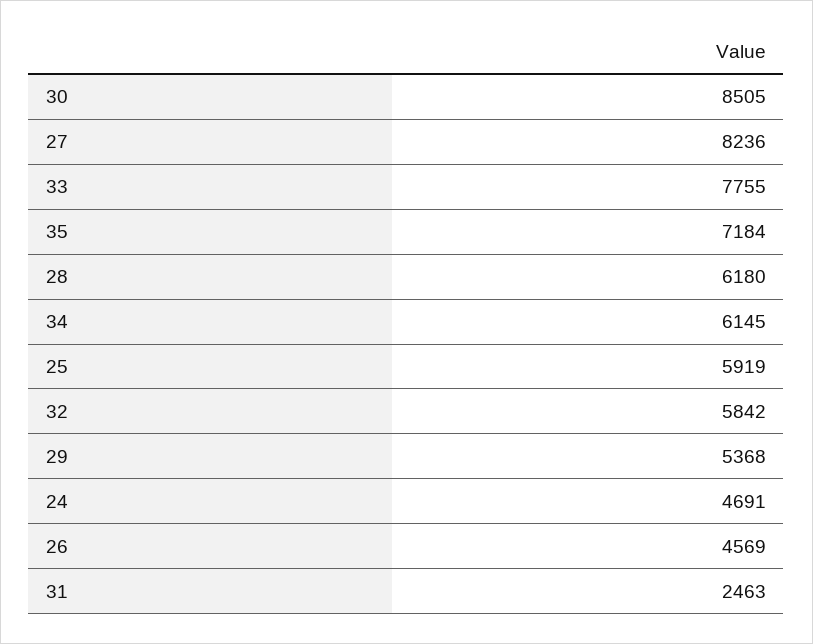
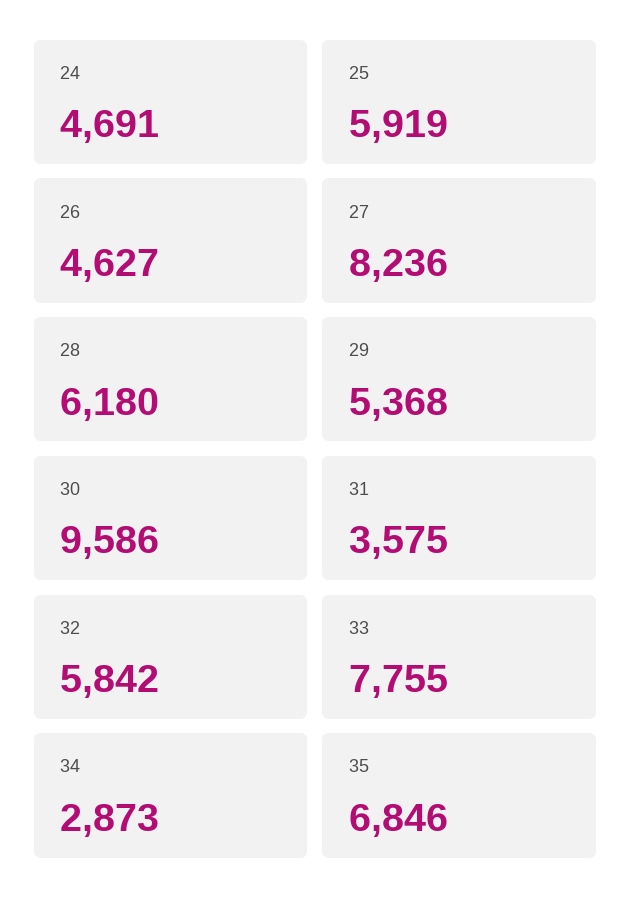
30: 8505 -> 9586
35: 7184 -> 6846
34: 6145 -> 2873
26: 4569 -> 4627
31: 2463 -> 3575

